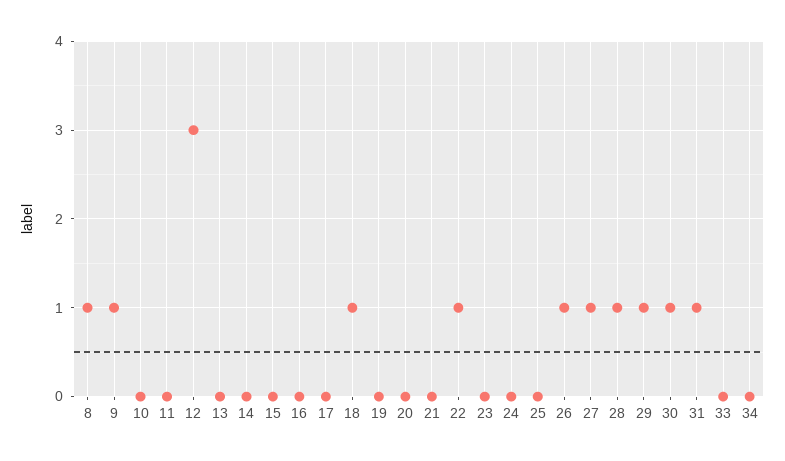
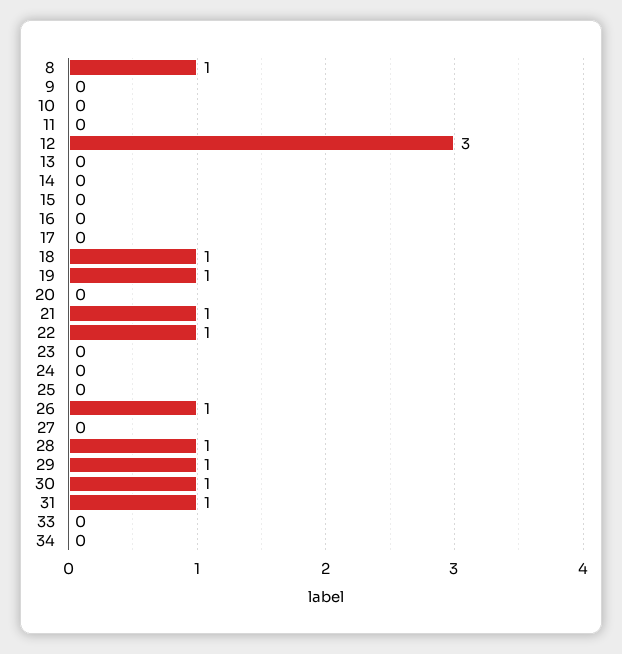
9: 1 -> 0
19: 0 -> 1
21: 0 -> 1
27: 1 -> 0

